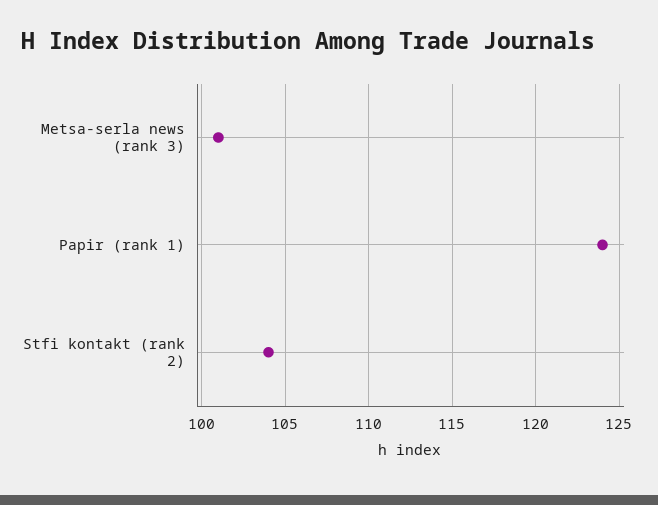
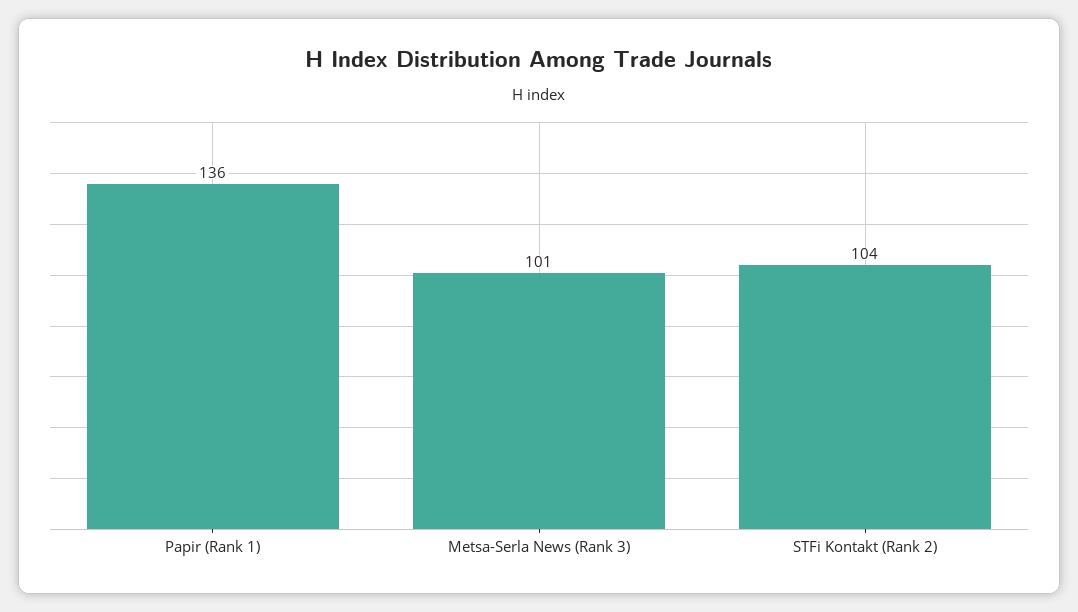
Papir (rank 1): 124 -> 136

